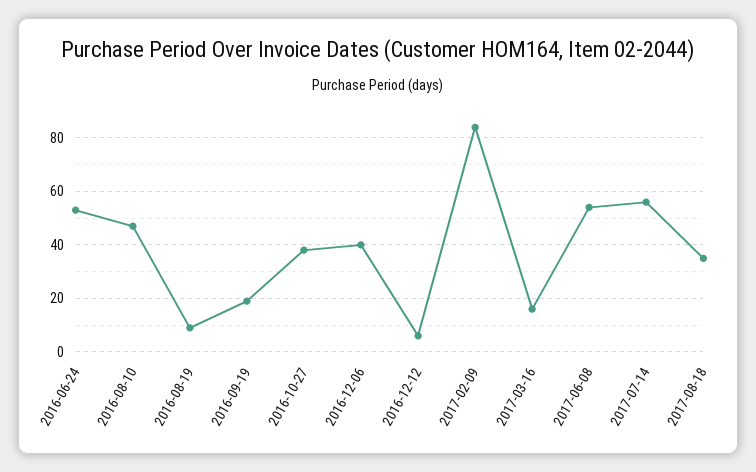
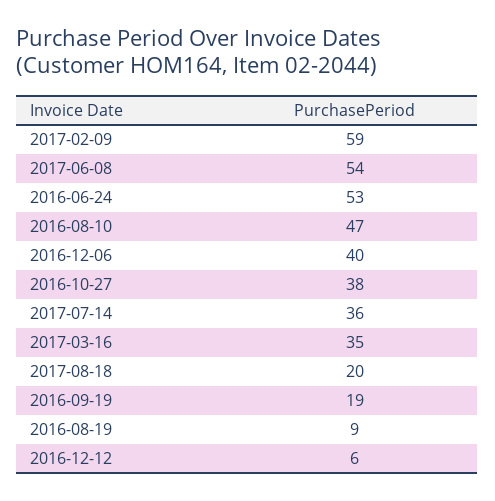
2017-02-09: 85 -> 59
2017-03-16: 15 -> 35
2017-07-14: 55 -> 36
2017-08-18: 35 -> 20

